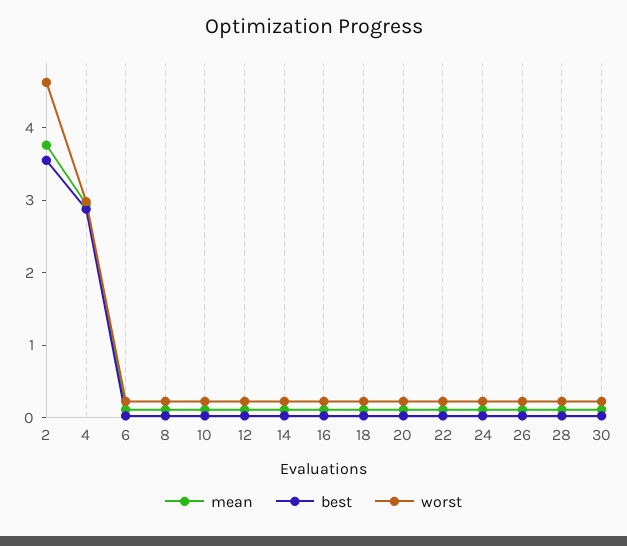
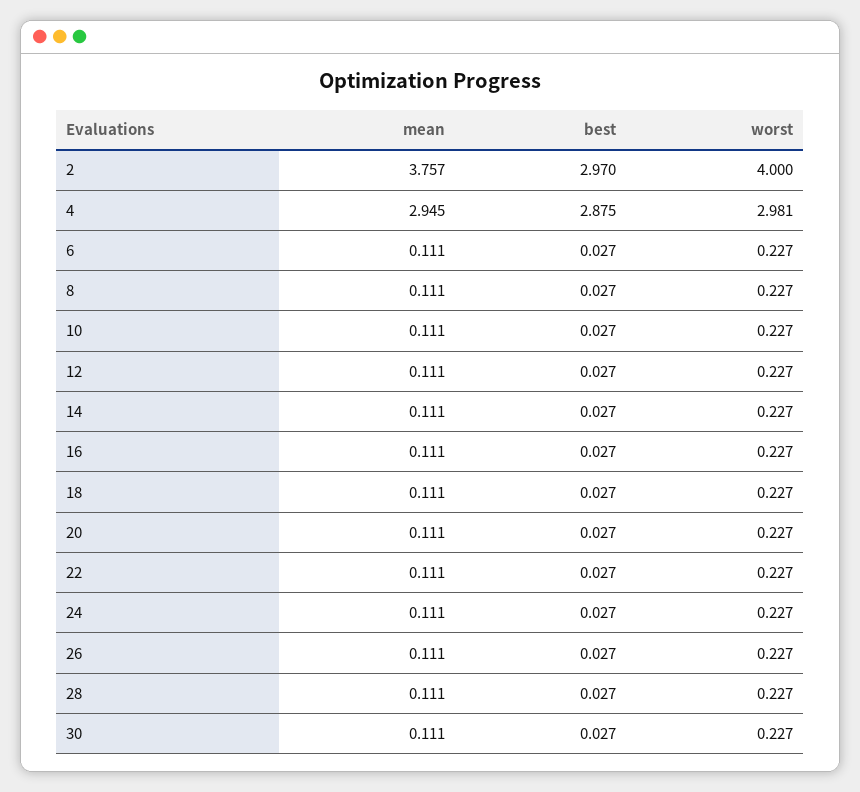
best, 2: 3.6 -> 2.97
worst, 2: 4.6 -> 4

